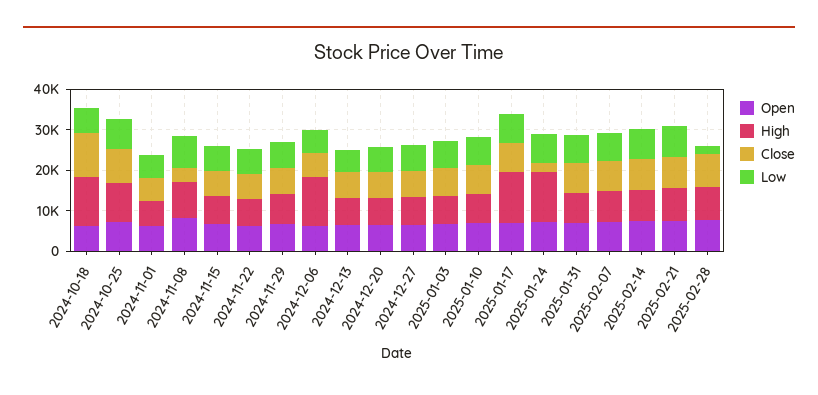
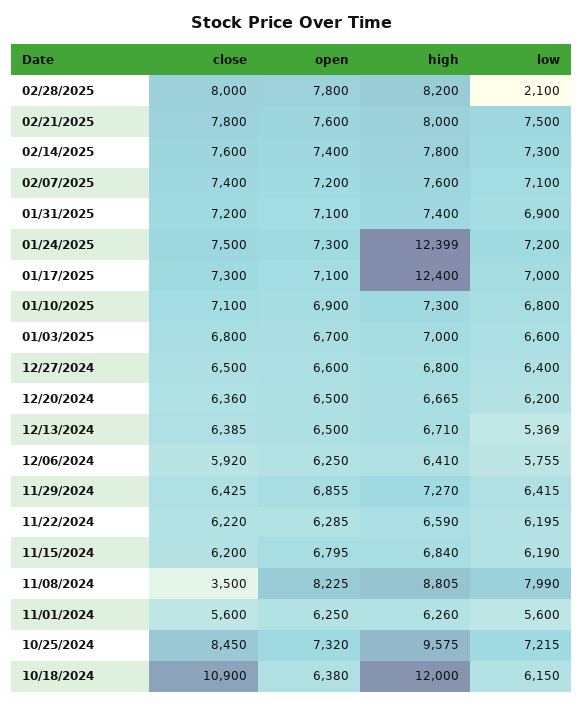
High, 2024-12-06: 12000 -> 6410
Close, 2025-01-24: 2000 -> 7500

